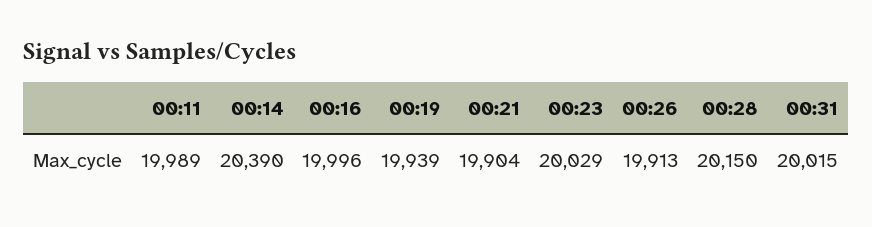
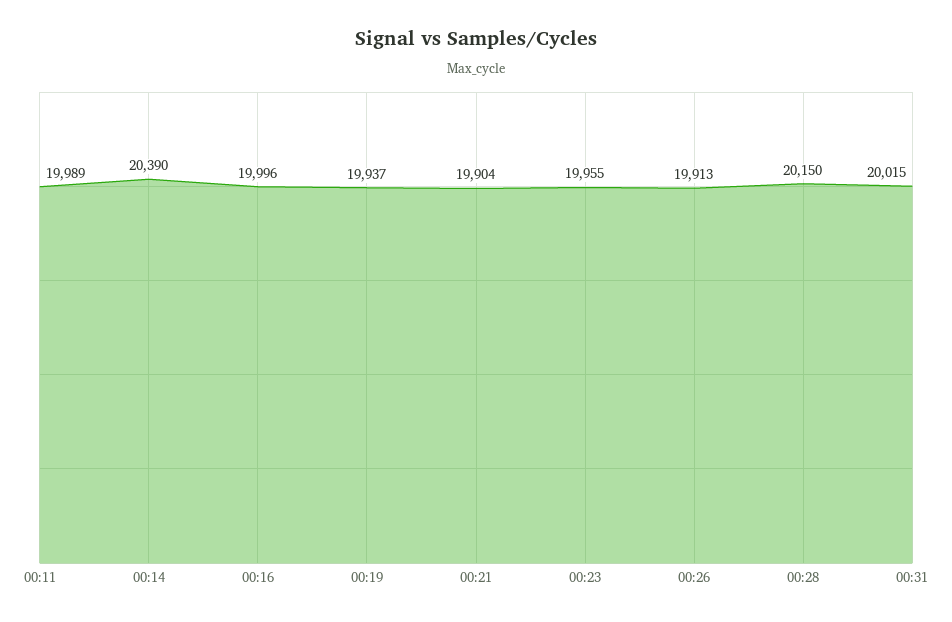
00:19: 19939 -> 19937
00:23: 20029 -> 19955

